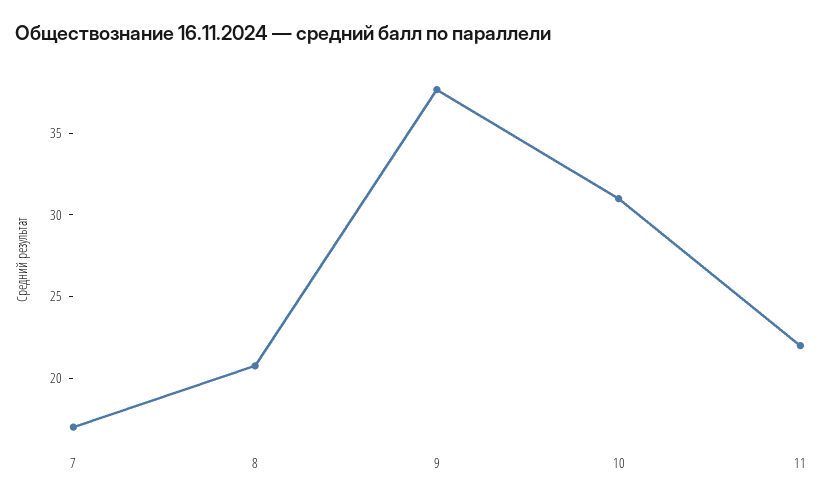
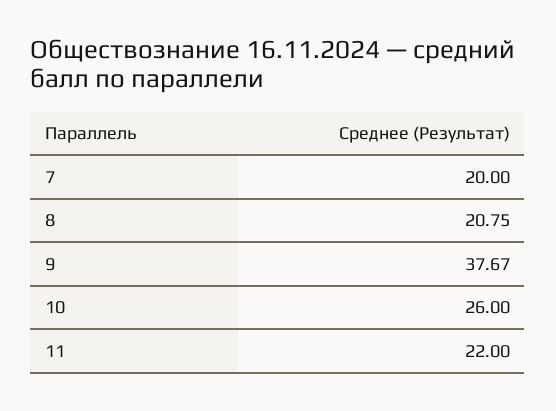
7: 17 -> 20
10: 31 -> 26

